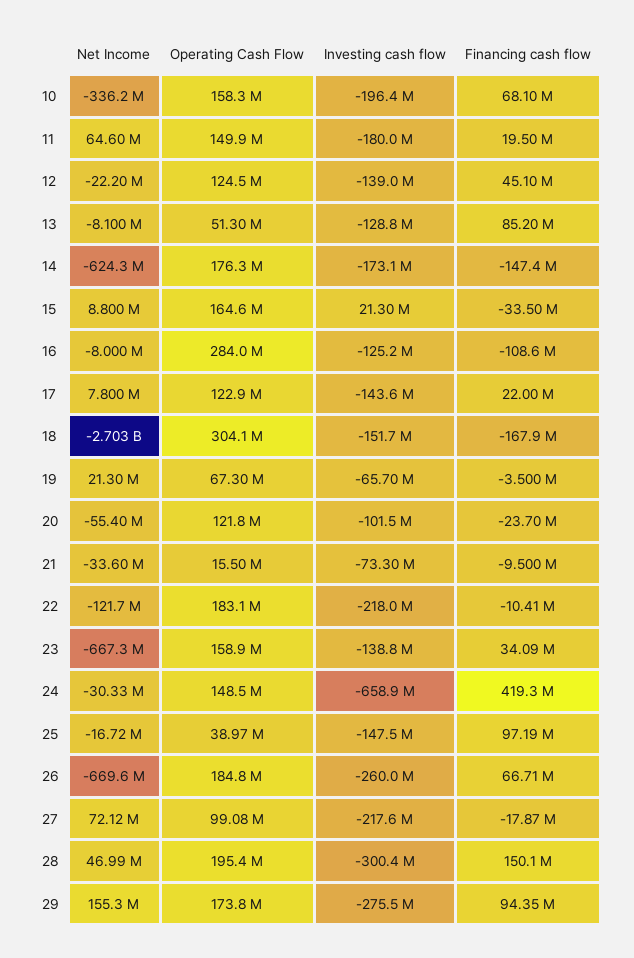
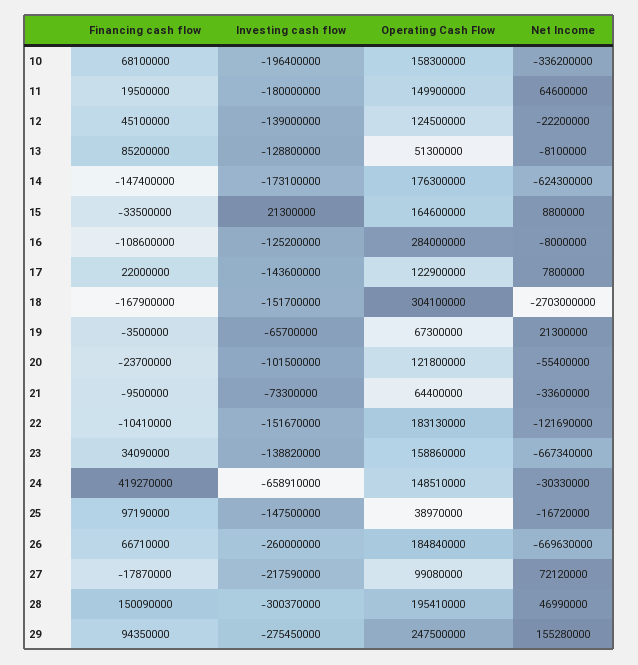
Operating Cash Flow, 21: 15500000 -> 64400000
Investing cash flow, 22: -218000000 -> -151670000
Operating Cash Flow, 29: 173800000 -> 247500000

